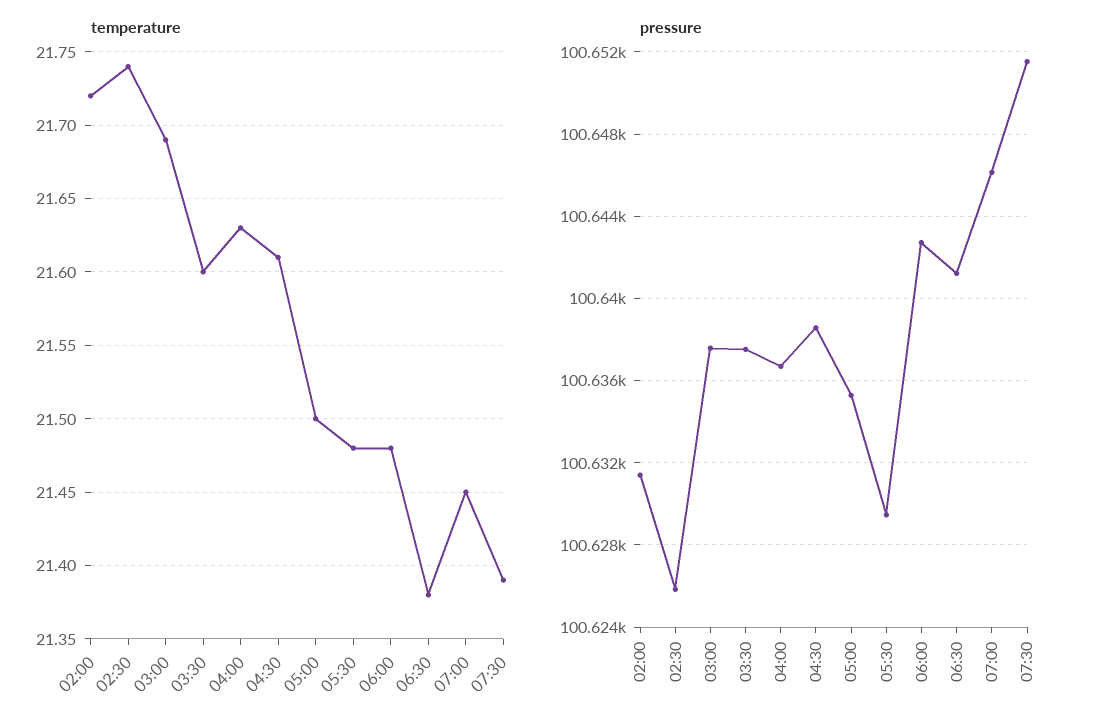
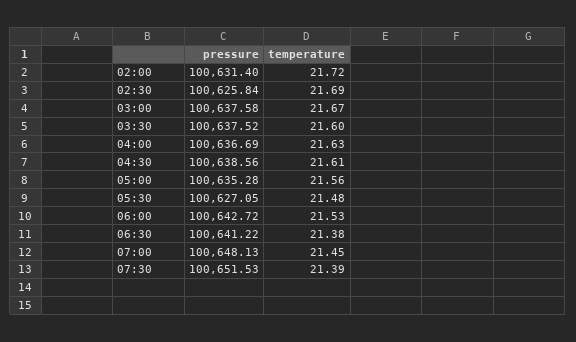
temperature, 02:30: 21.74 -> 21.69
temperature, 03:00: 21.69 -> 21.67
temperature, 05:00: 21.5 -> 21.56
temperature, 06:00: 21.48 -> 21.53
pressure, 05:30: 100629.5 -> 100627.05
pressure, 07:00: 100646 -> 100648.13

